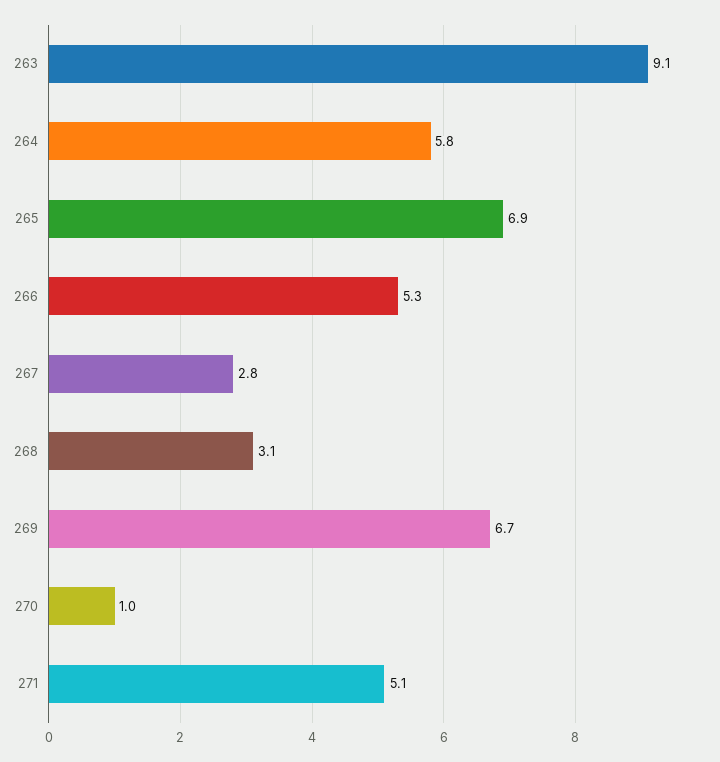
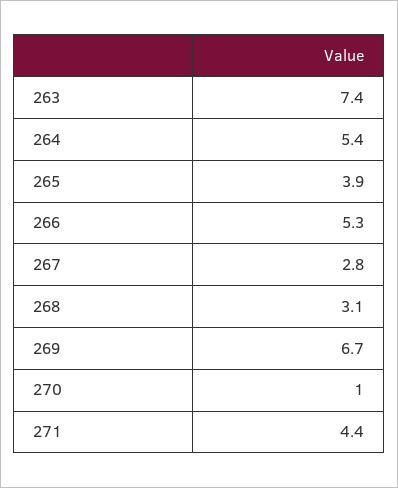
263: 9.1 -> 7.4
264: 5.8 -> 5.4
265: 6.9 -> 3.9
271: 5.1 -> 4.4

